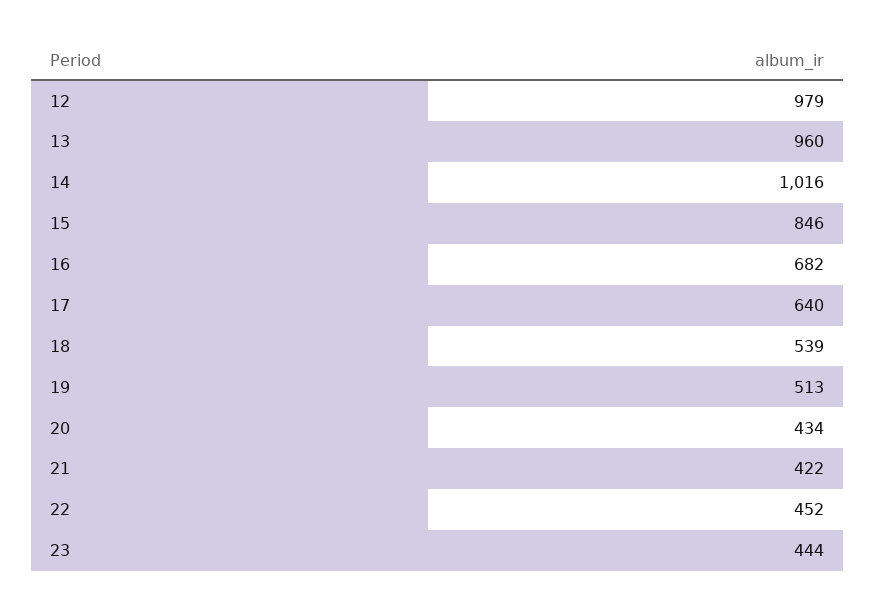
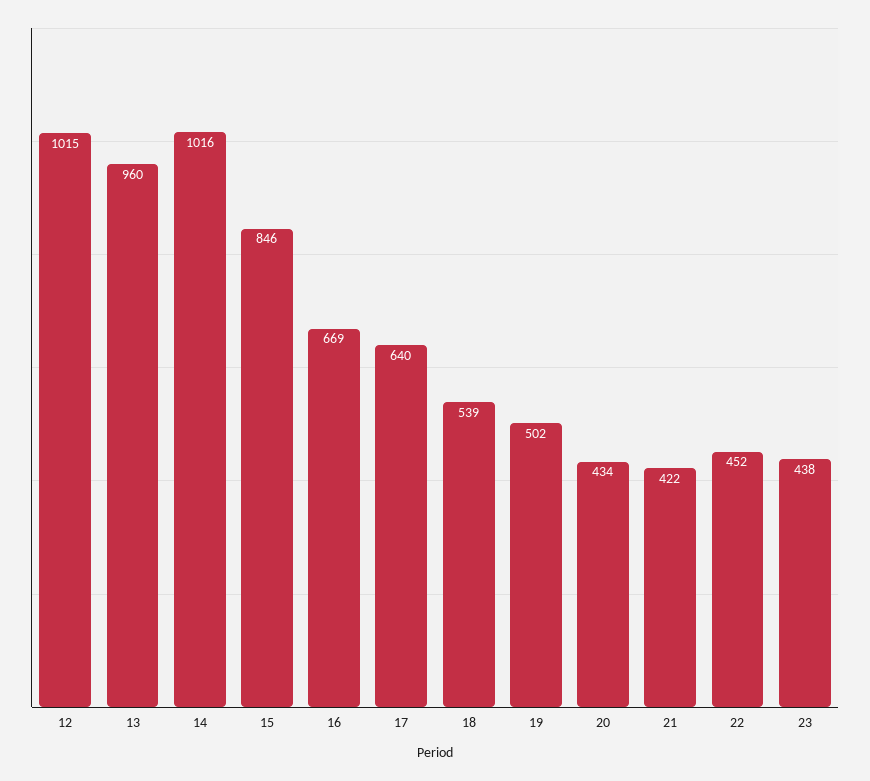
12: 979 -> 1015
16: 682 -> 669
19: 513 -> 502
23: 444 -> 438

